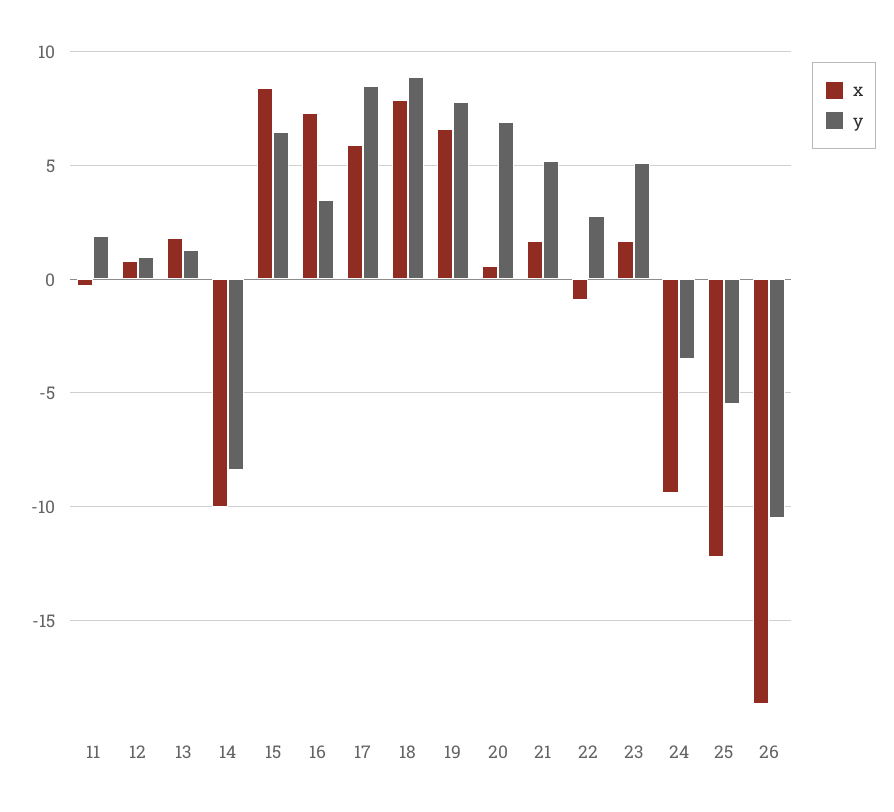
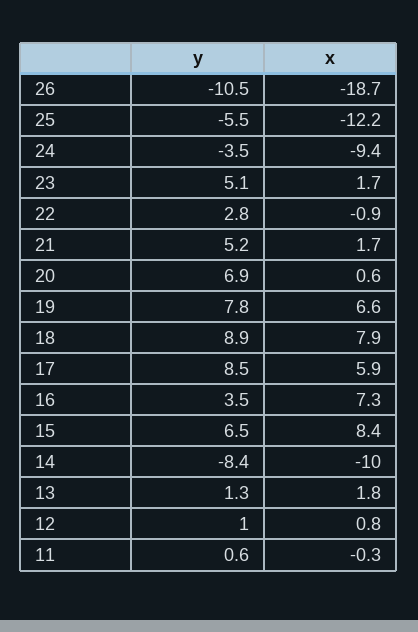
y, 11: 2 -> 0.6

